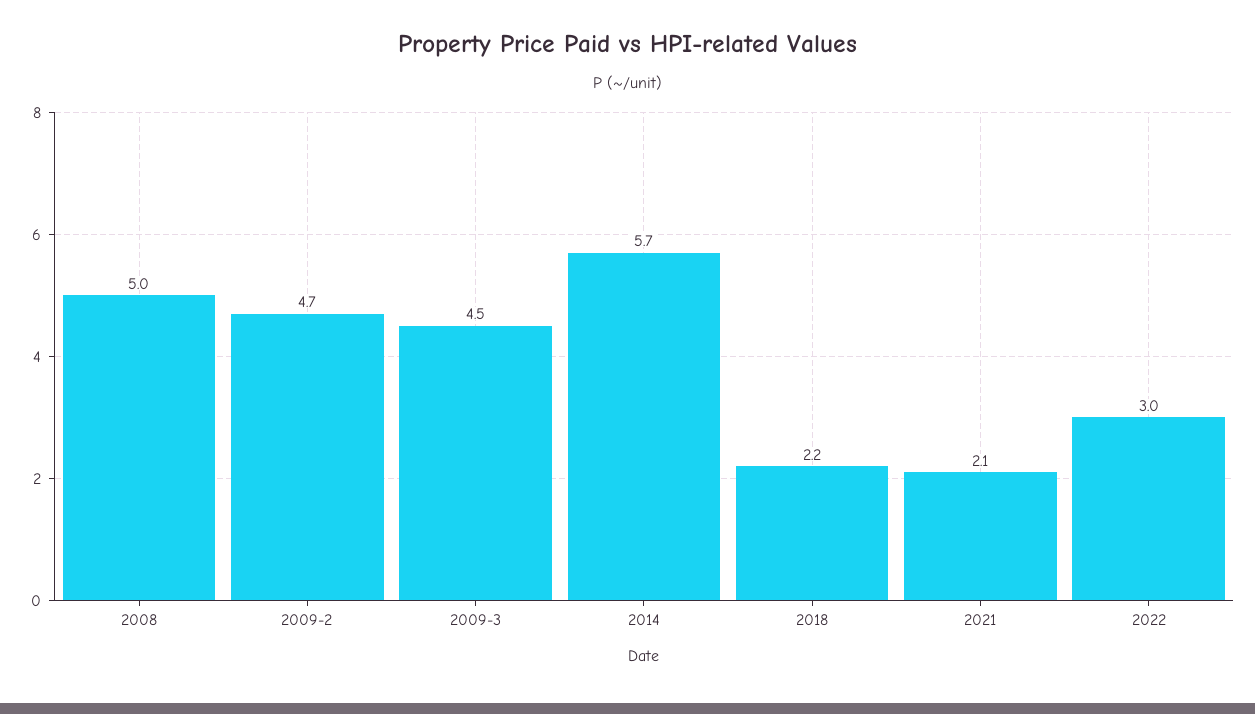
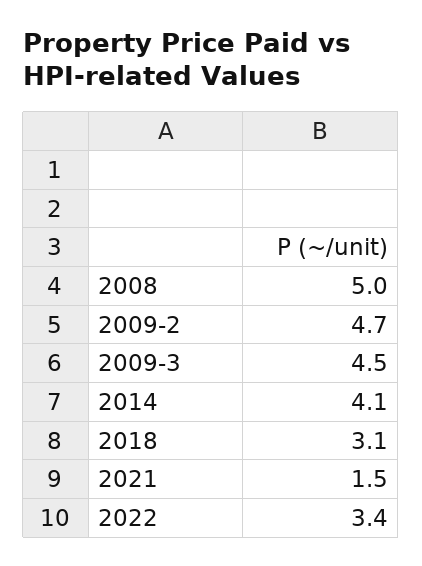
2014: 5.7 -> 4.1
2018: 2.2 -> 3.1
2021: 2.1 -> 1.5
2022: 3 -> 3.4

